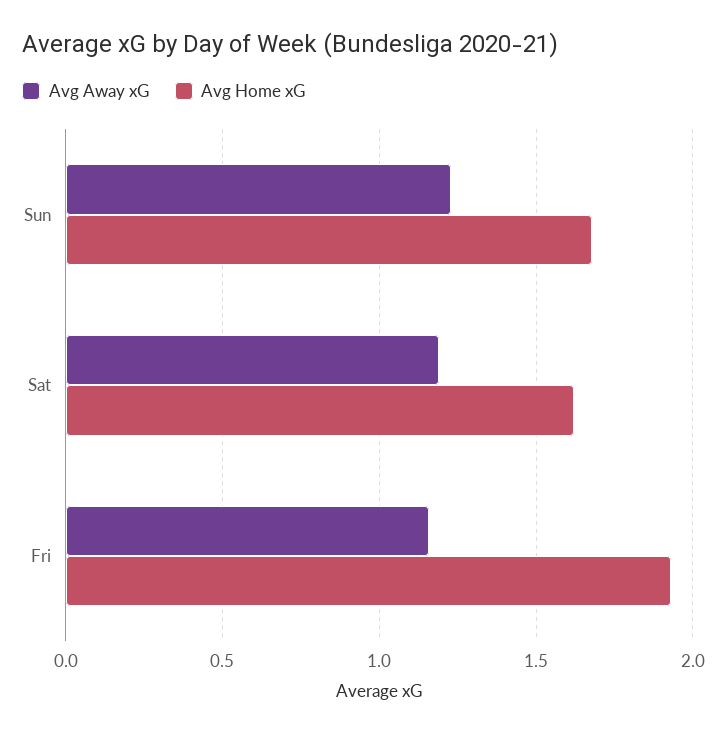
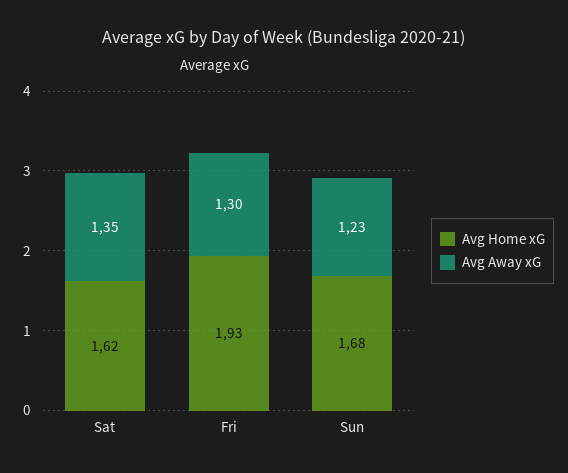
Avg Away xG, Sat: 1.2 -> 1.35
Avg Away xG, Fri: 1.15 -> 1.3

